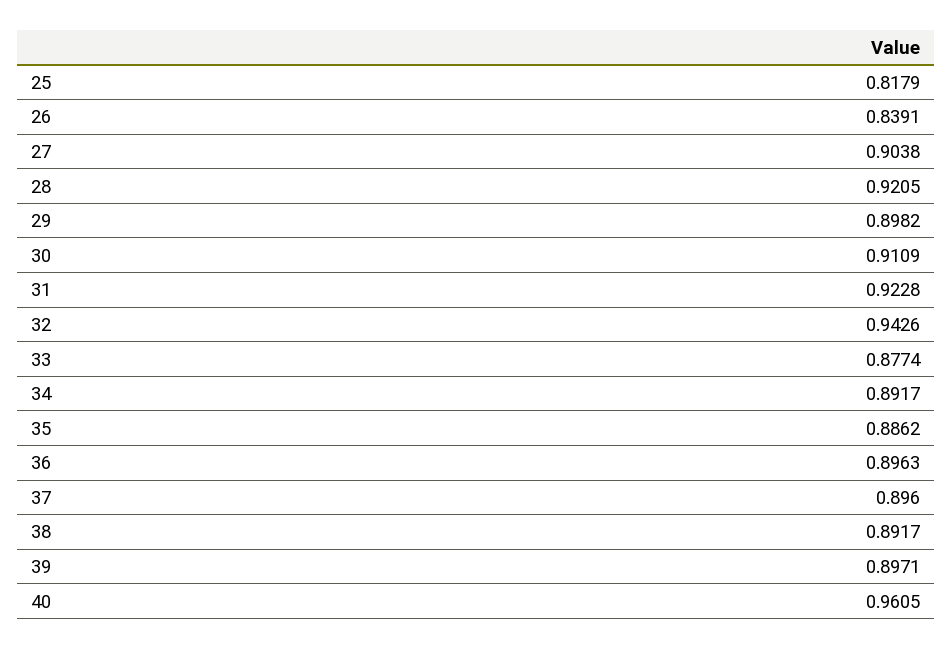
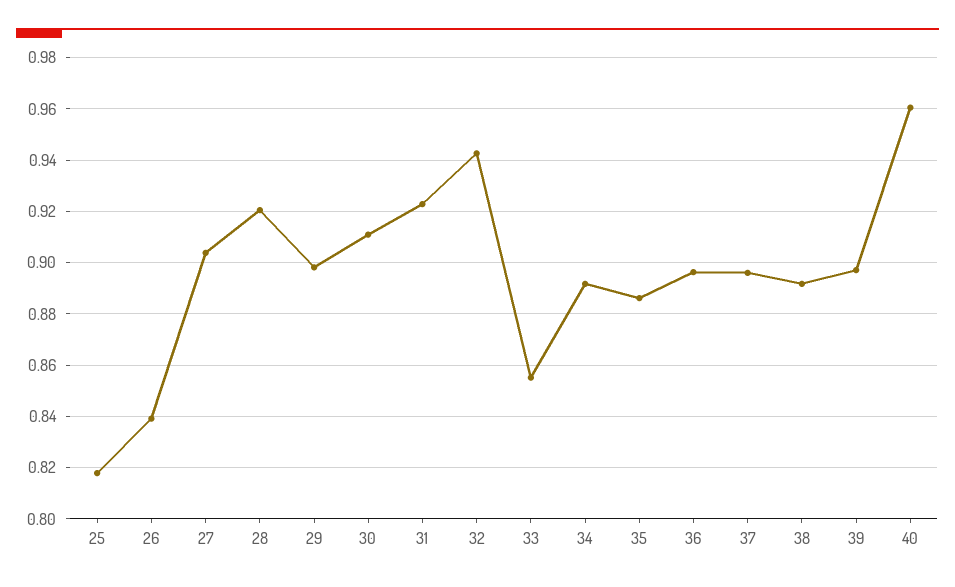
33: 0.8774 -> 0.855

